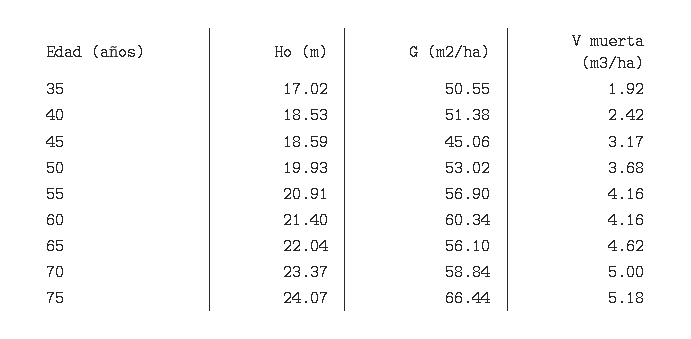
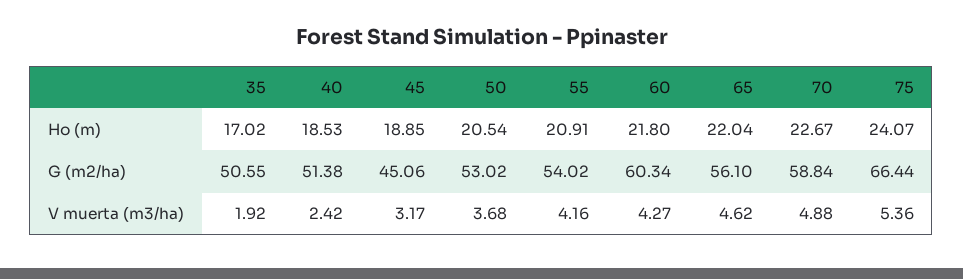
Ho (m), 45: 18.59 -> 18.85
Ho (m), 50: 19.93 -> 20.54
G (m2/ha), 55: 56.9 -> 54.02
Ho (m), 60: 21.4 -> 21.8
V muerta (m3/ha), 60: 4.16 -> 4.27
Ho (m), 70: 23.37 -> 22.67
V muerta (m3/ha), 70: 5 -> 4.88
V muerta (m3/ha), 75: 5.18 -> 5.36

